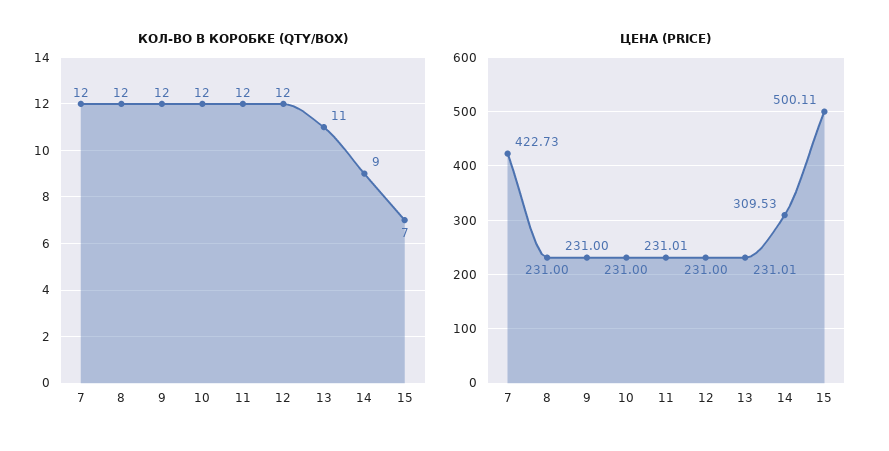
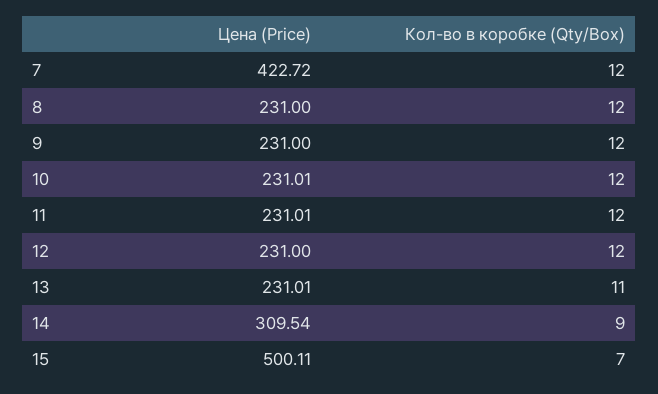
ЦЕНА (PRICE), 7: 422.73 -> 422.72
ЦЕНА (PRICE), 10: 231 -> 231.01
ЦЕНА (PRICE), 14: 309.53 -> 309.54

